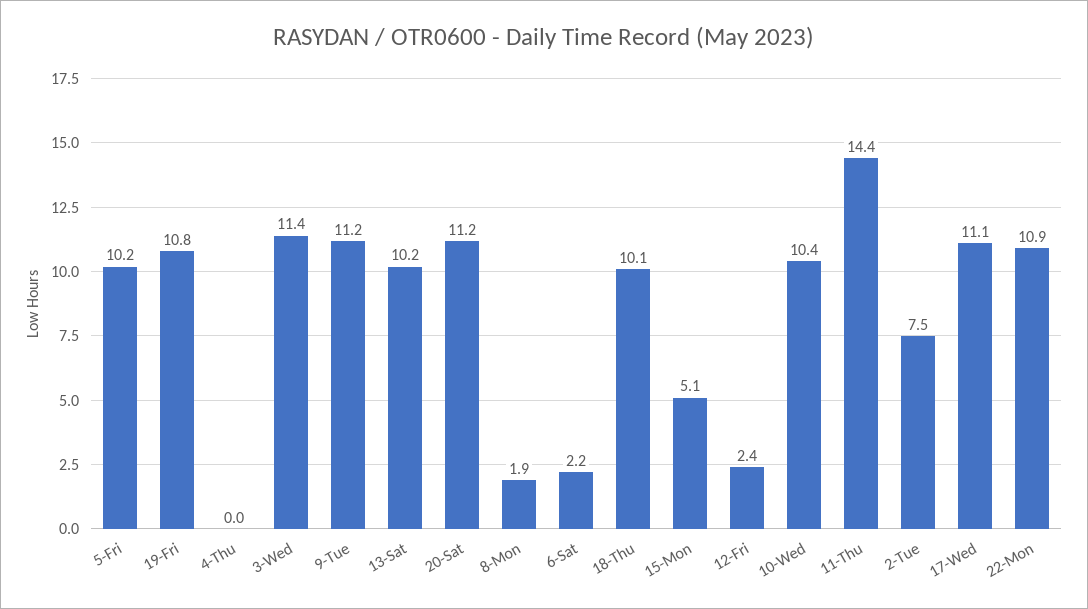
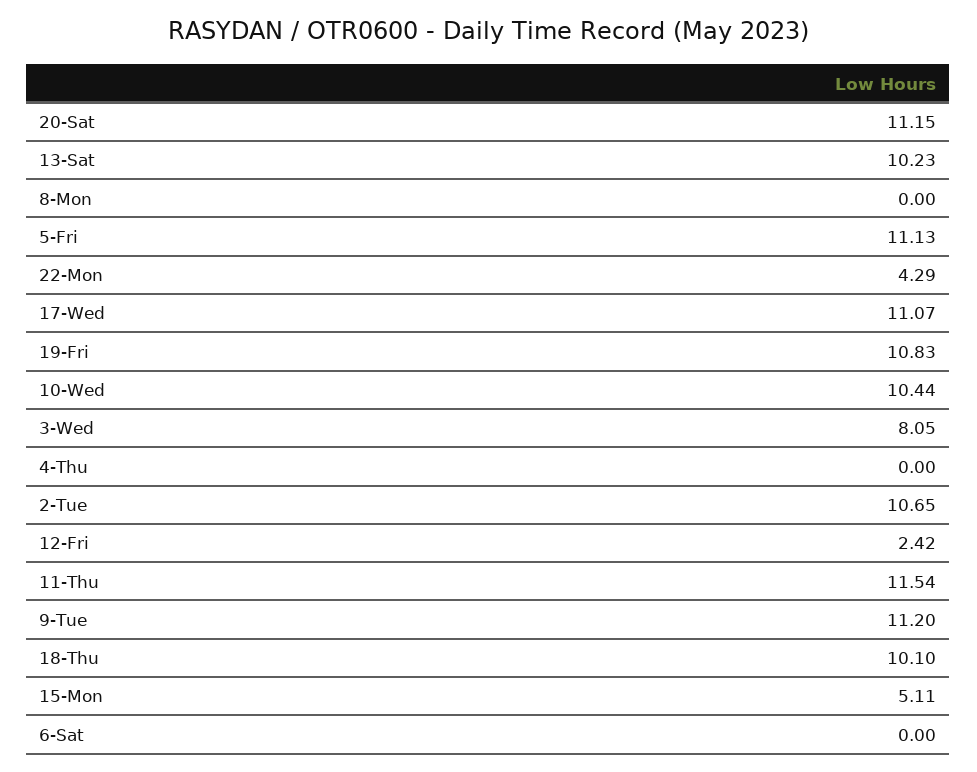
5-Fri: 10.2 -> 11.13
3-Wed: 11.4 -> 8.05
8-Mon: 1.9 -> 0
6-Sat: 2.2 -> 0
11-Thu: 14.4 -> 11.54
2-Tue: 7.5 -> 10.65
22-Mon: 10.9 -> 4.29

